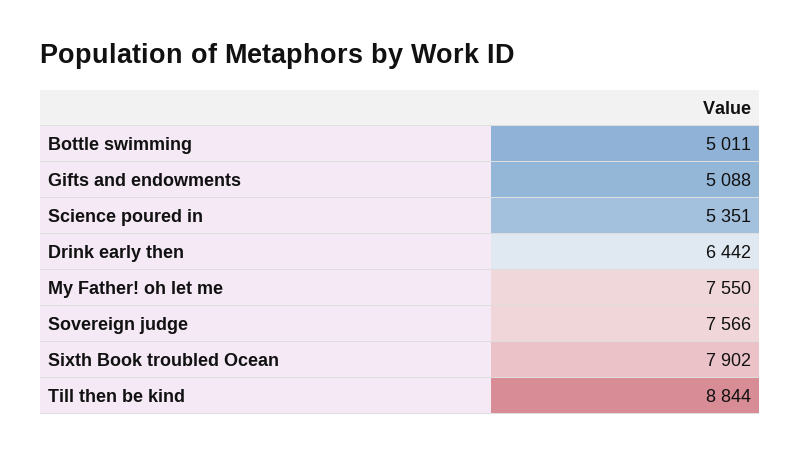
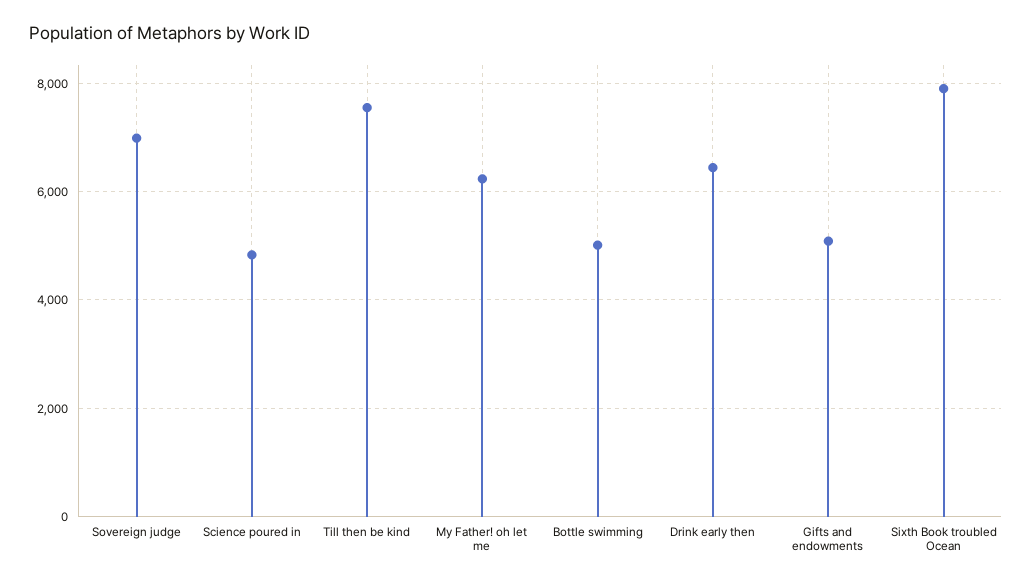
Science poured in: 5351 -> 4800
My Father! oh let me: 7550 -> 6200
Sovereign judge: 7566 -> 7000
Till then be kind: 8844 -> 7600

